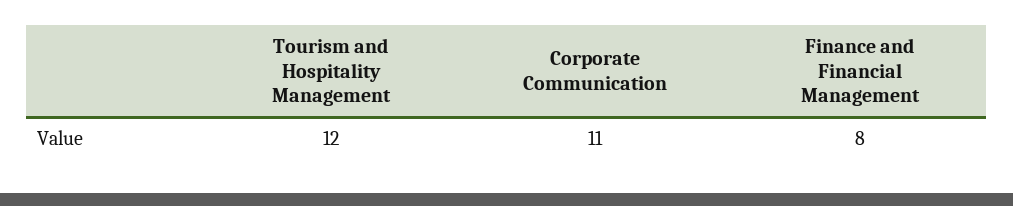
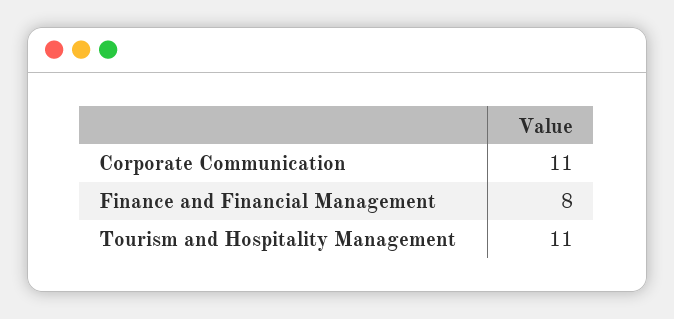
Tourism and Hospitality Management: 12 -> 11

